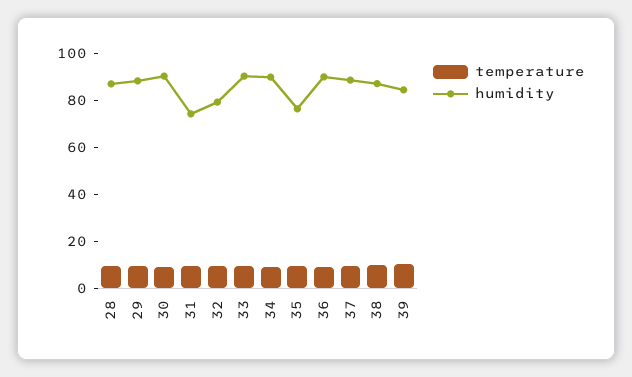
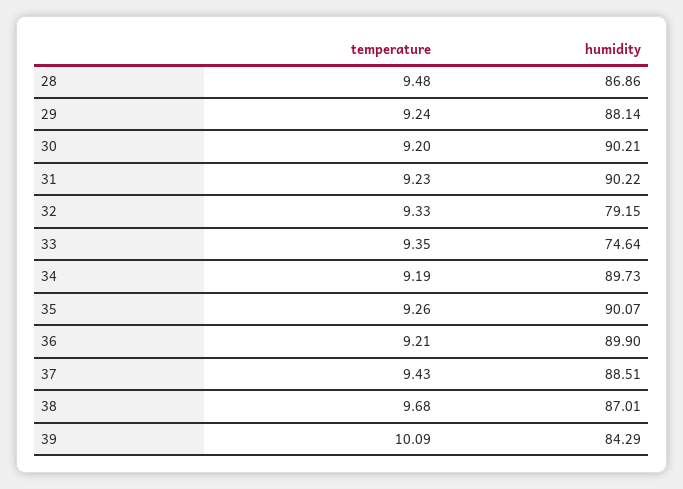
humidity, 31: 75 -> 90.22
humidity, 33: 90 -> 74.64
humidity, 35: 75 -> 90.07

